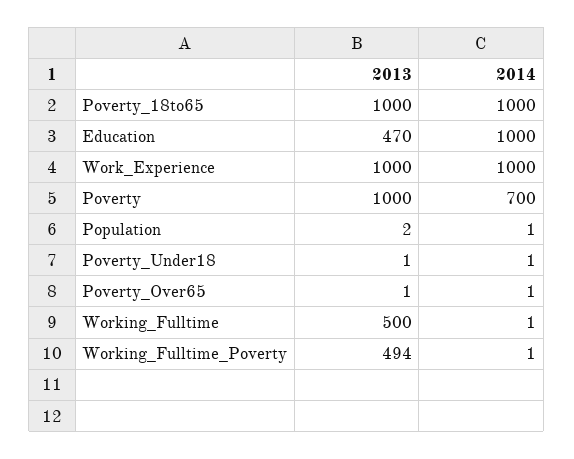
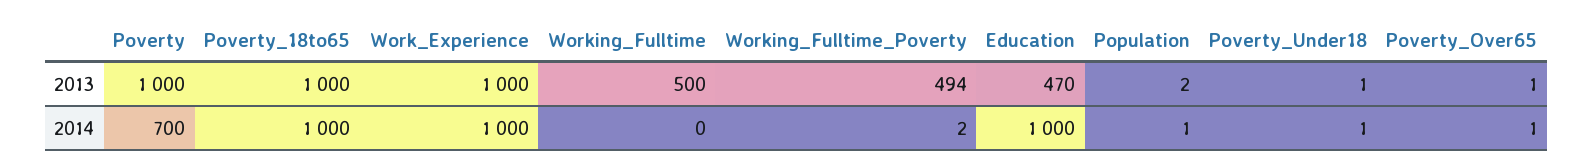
2014, Working_Fulltime: 1 -> 0
2014, Working_Fulltime_Poverty: 1 -> 2

